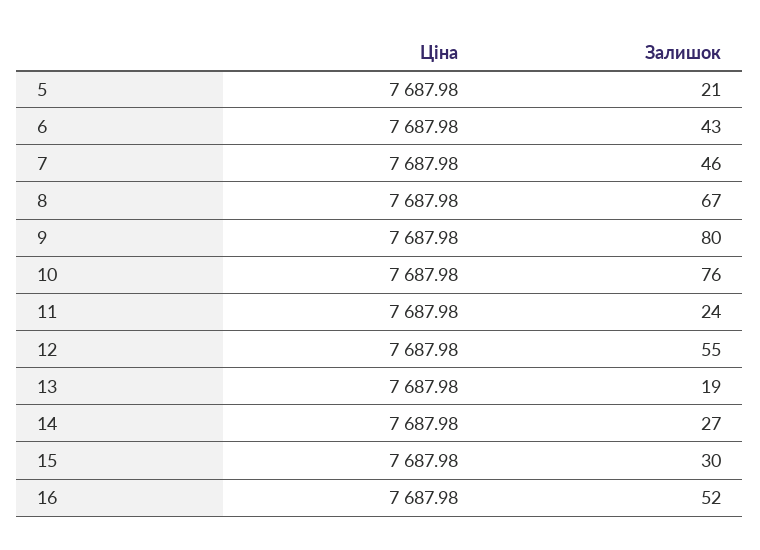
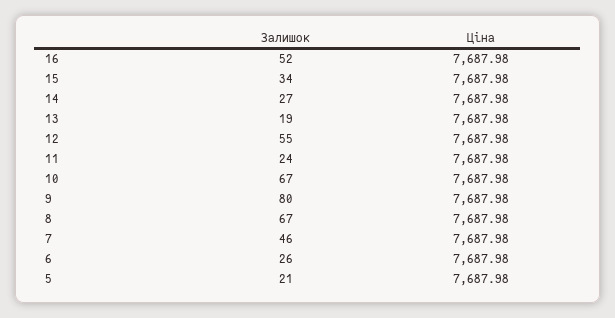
Залишок, 6: 43 -> 26
Залишок, 10: 76 -> 67
Залишок, 15: 30 -> 34

